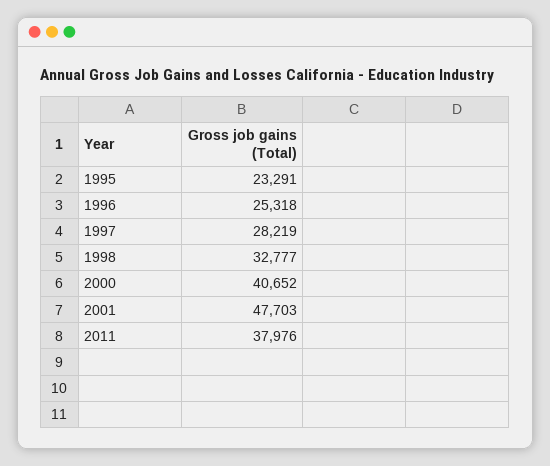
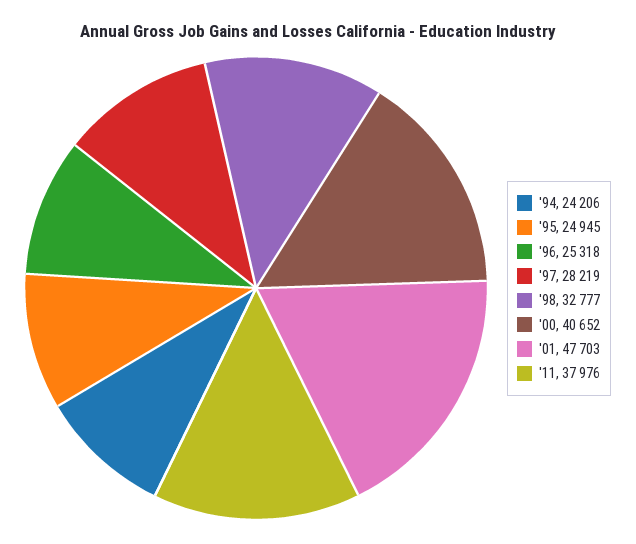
1995: 23291 -> 24945
'94: none -> 24206

